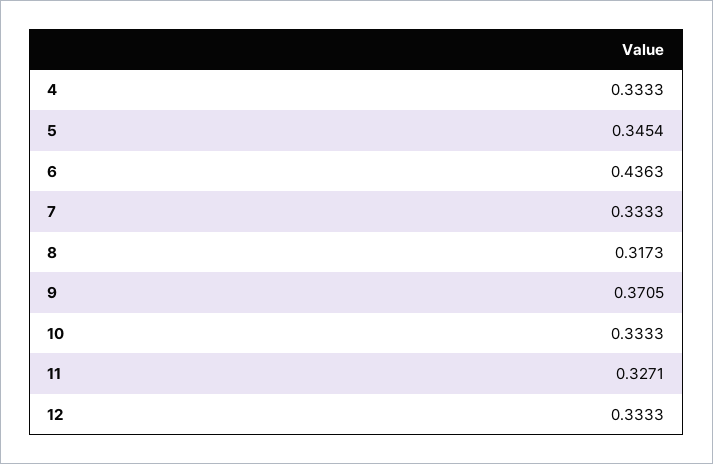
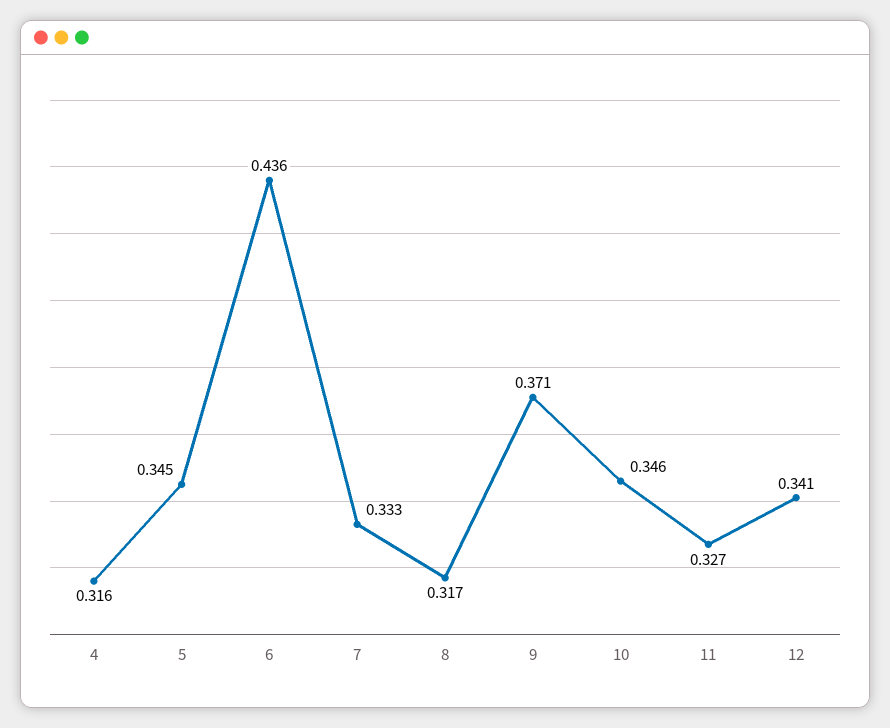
4: 0.3333 -> 0.316
10: 0.3333 -> 0.346
12: 0.3333 -> 0.341

